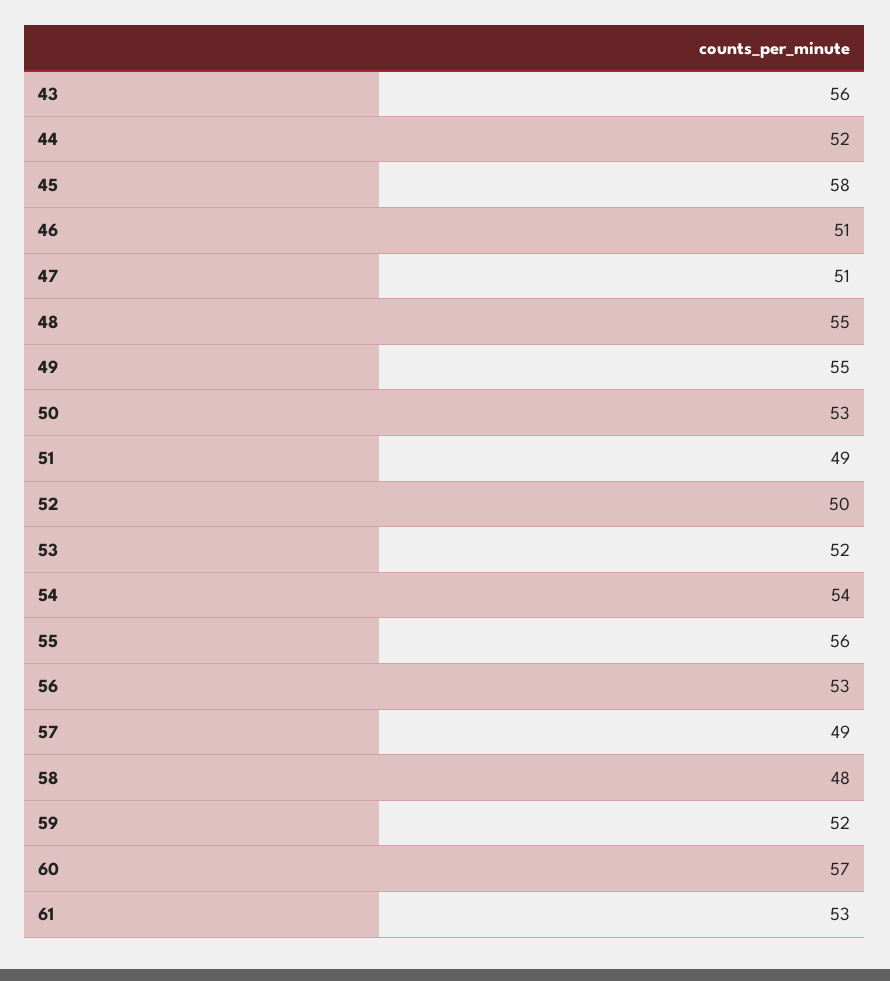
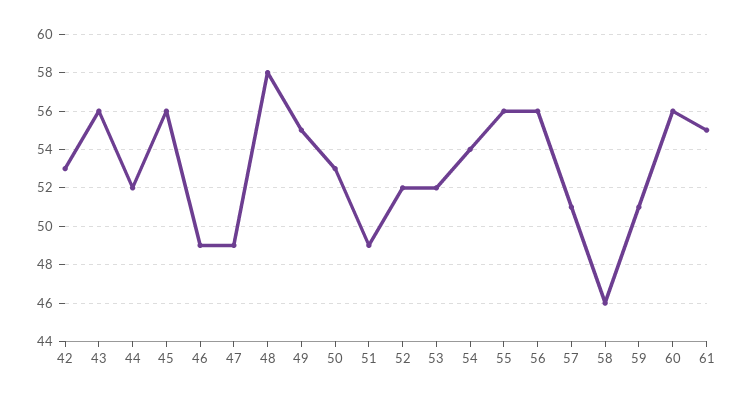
45: 58 -> 56
46: 51 -> 49
47: 51 -> 49
48: 55 -> 58
52: 50 -> 52
56: 53 -> 56
57: 49 -> 51
58: 48 -> 46
59: 52 -> 51
60: 57 -> 56
61: 53 -> 55
42: none -> 53

